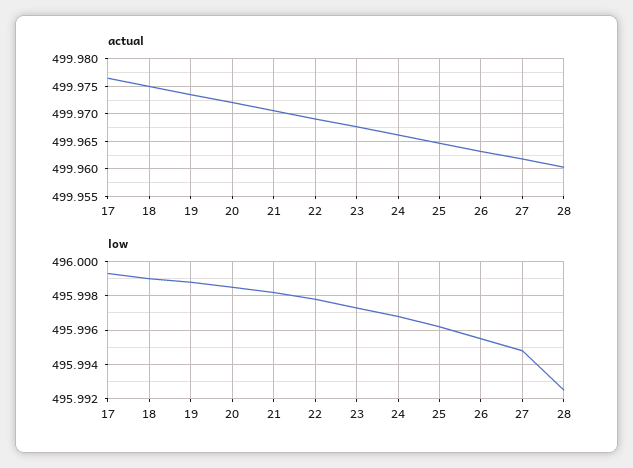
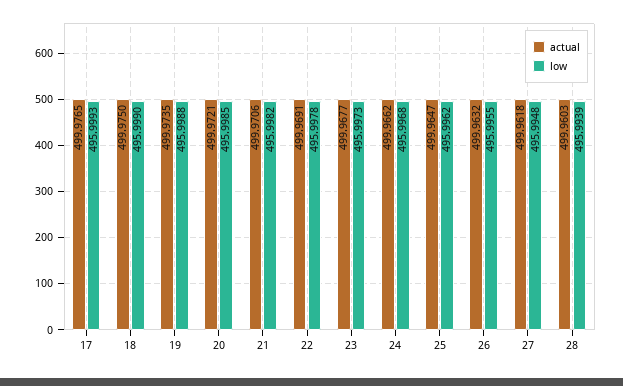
low, 28: 495.9925 -> 495.9939

